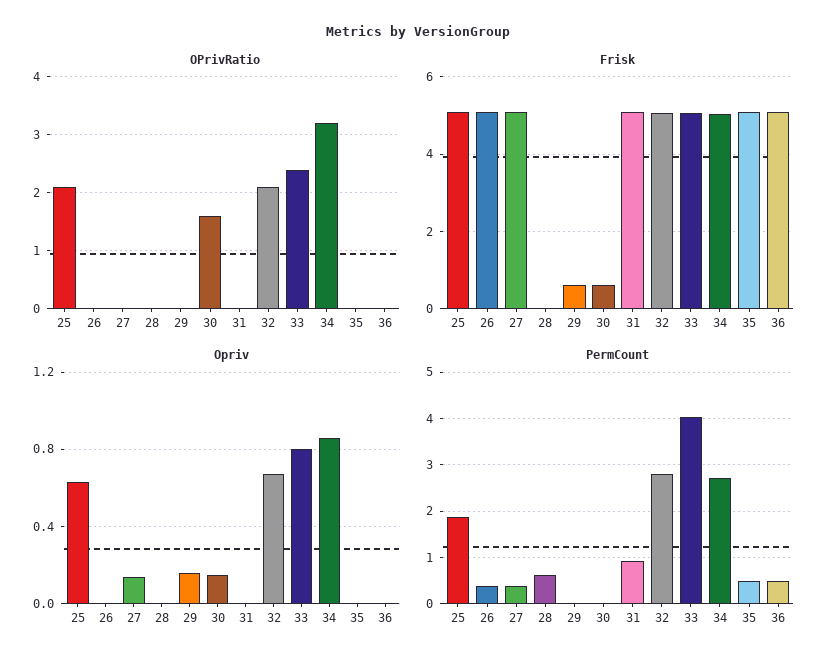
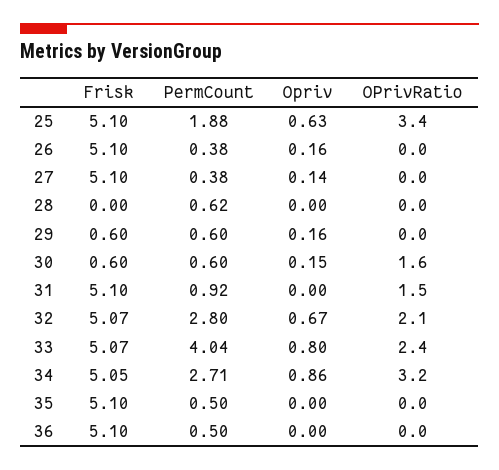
OPrivRatio, 25: 2 -> 3.4
OPrivRatio, 31: 0 -> 1.5
Opriv, 26: 0 -> 0.16
PermCount, 29: 0 -> 0.6
PermCount, 30: 0 -> 0.6

